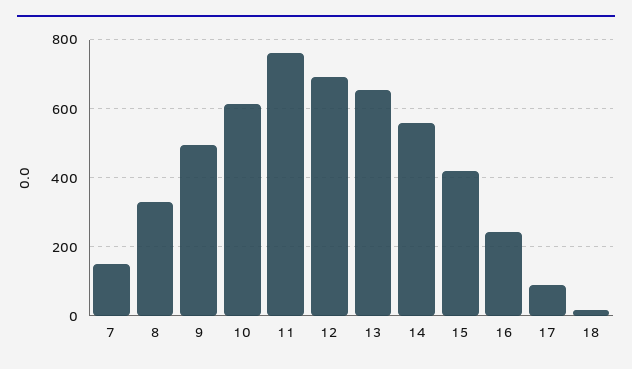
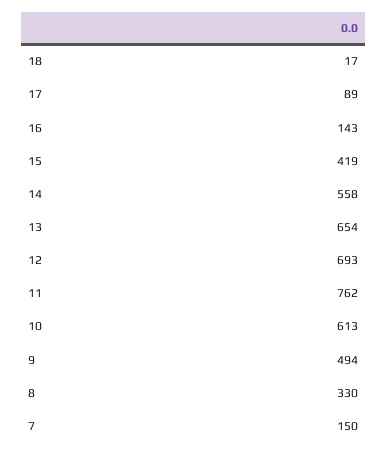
16: 240 -> 143

